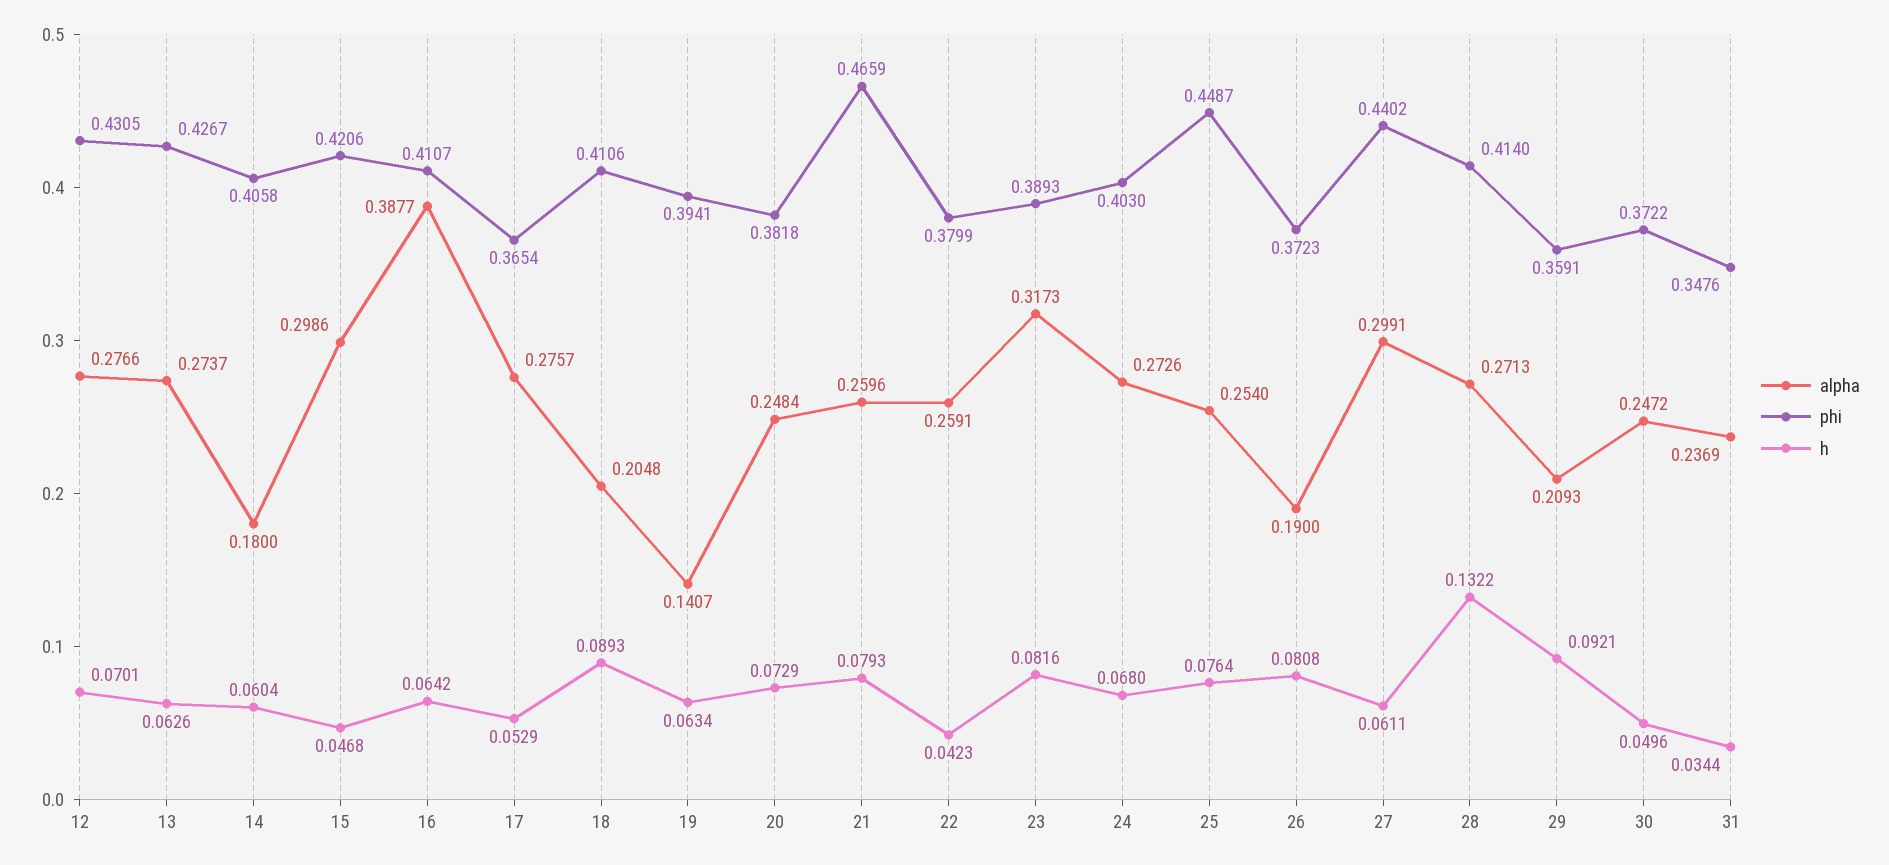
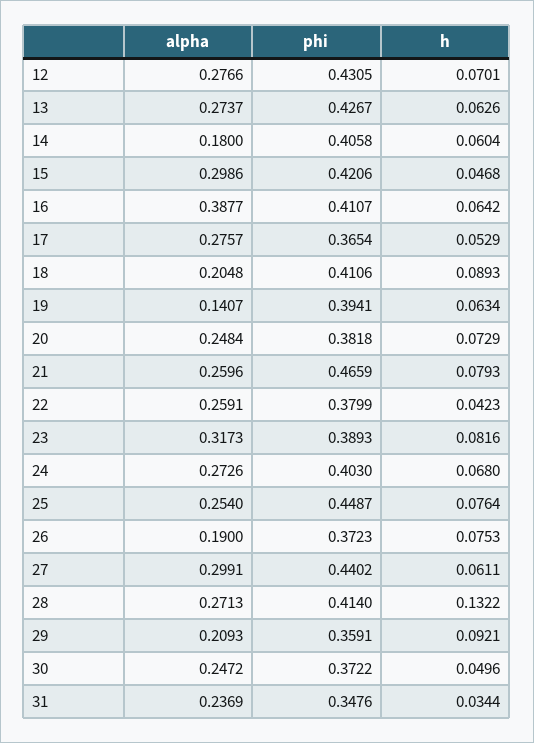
h, 26: 0.0808 -> 0.0753

